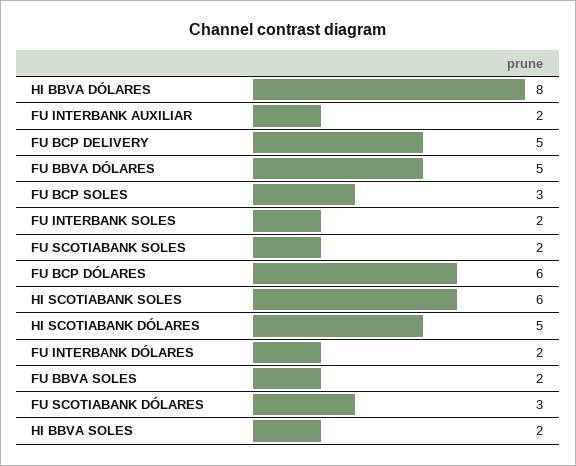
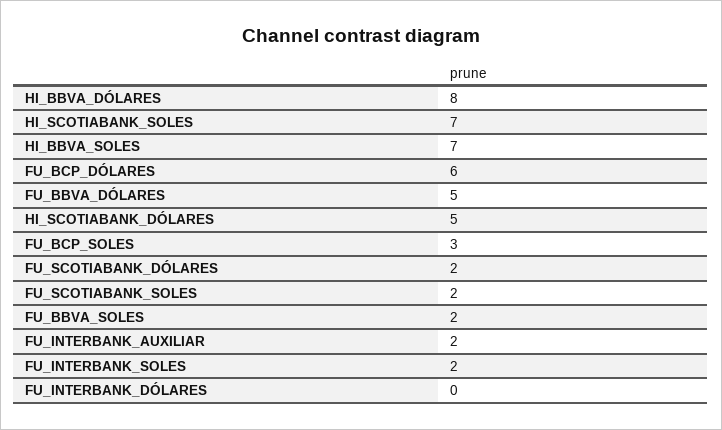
FU BCP DELIVERY: 5 -> none
HI SCOTIABANK SOLES: 6 -> 7
FU INTERBANK DÓLARES: 2 -> 0
FU SCOTIABANK DÓLARES: 3 -> 2
HI BBVA SOLES: 2 -> 7

